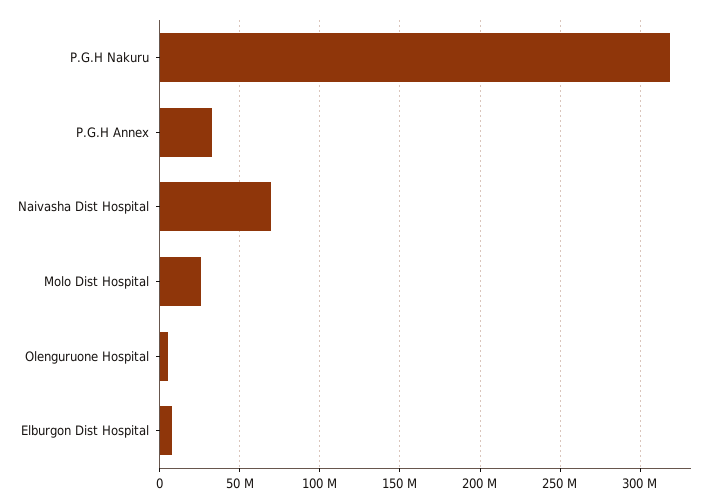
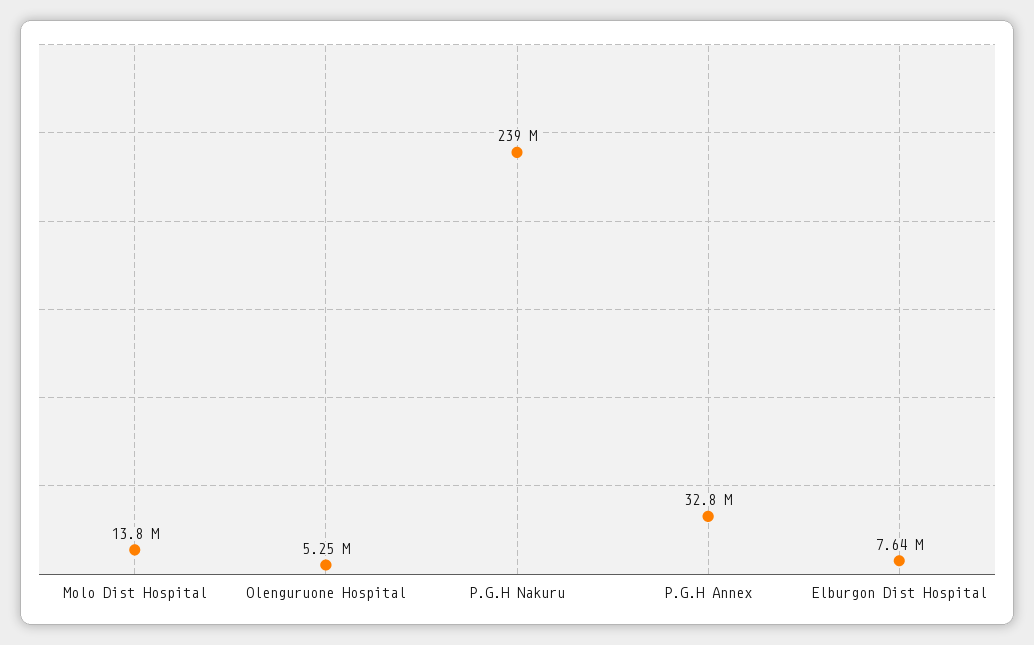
P.G.H Nakuru: 320000000 -> 239000000
Naivasha Dist Hospital: 70000000 -> none
Molo Dist Hospital: 25000000 -> 13800000

